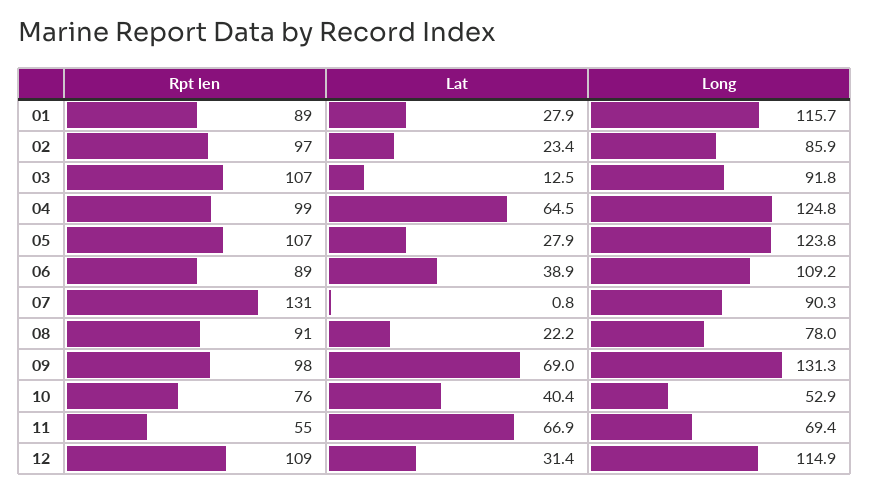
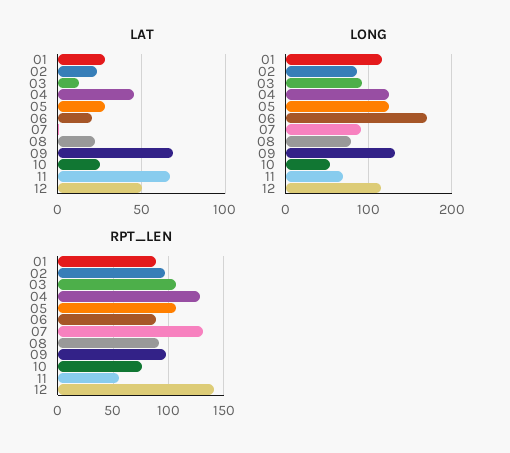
Rpt len, 04: 99 -> 130
Lat, 04: 64.5 -> 45
Lat, 06: 38.9 -> 20
Long, 06: 109.2 -> 170
Lat, 10: 40.4 -> 25
Rpt len, 12: 109 -> 140
Lat, 12: 31.4 -> 50

